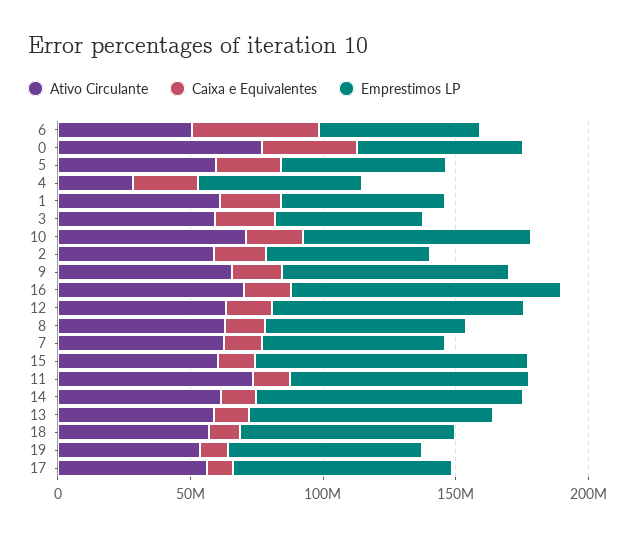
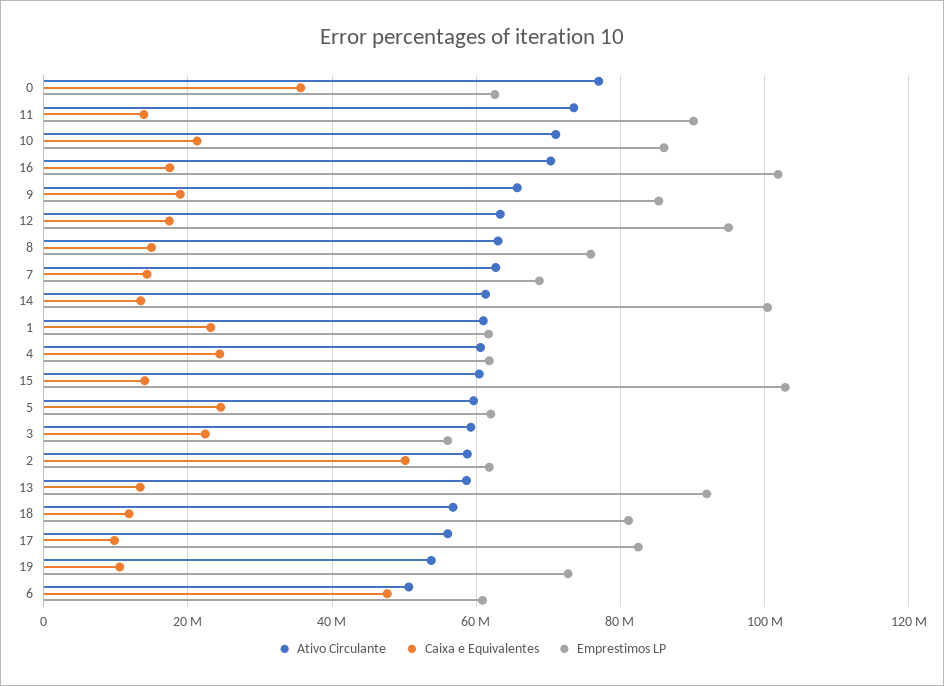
Ativo Circulante, 4: 30000000 -> 60000000
Caixa e Equivalentes, 2: 20000000 -> 50000000

